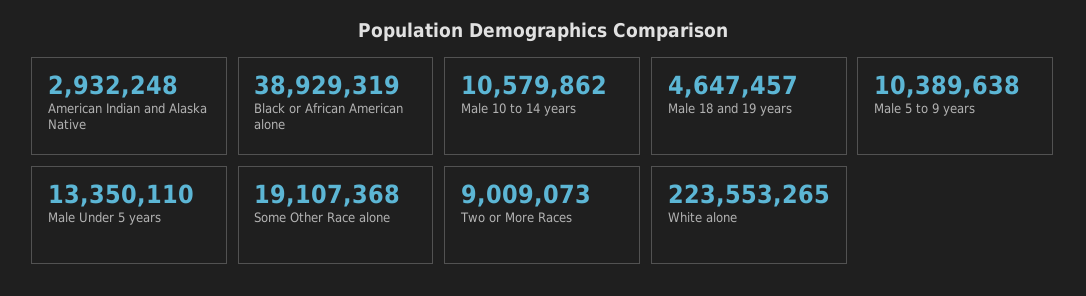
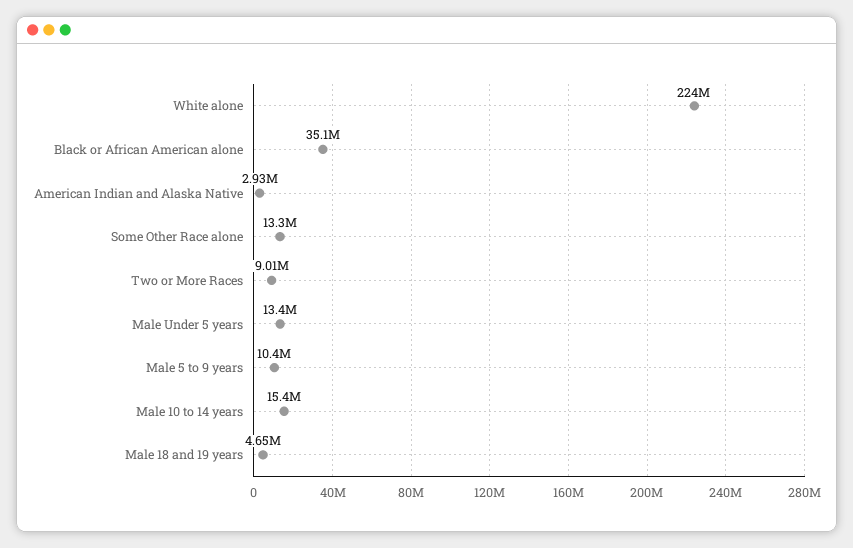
Black or African American alone: 38929319 -> 35100000
Male 10 to 14 years: 10579862 -> 15400000
Some Other Race alone: 19107368 -> 13300000

